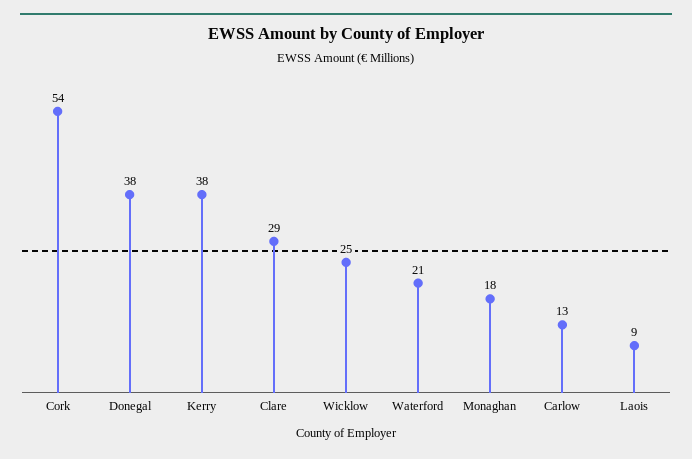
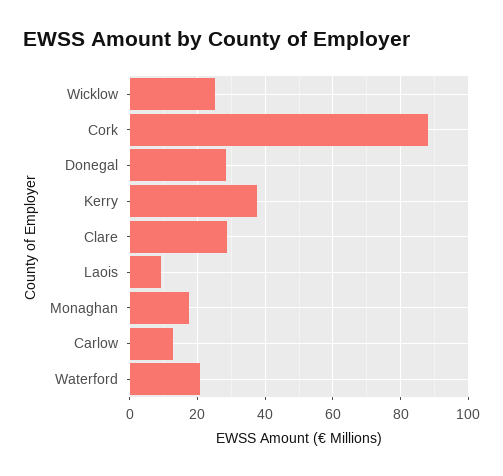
Cork: 54 -> 88
Donegal: 38 -> 28

